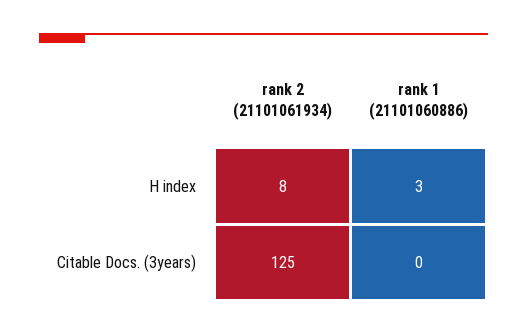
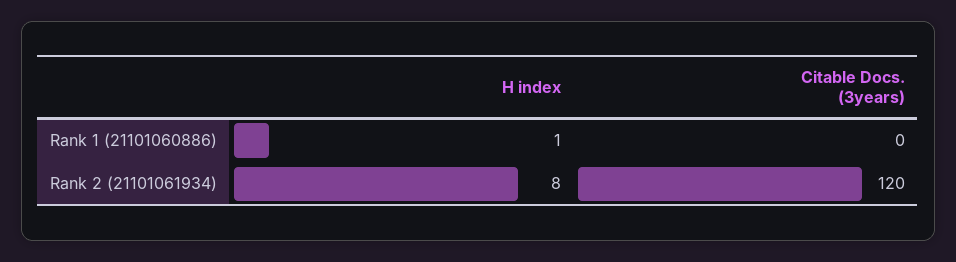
rank 1 (21101060886), H index: 3 -> 1
rank 2 (21101061934), Citable Docs. (3years): 125 -> 120

